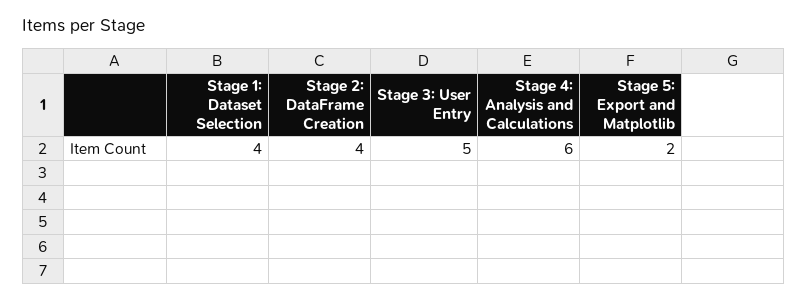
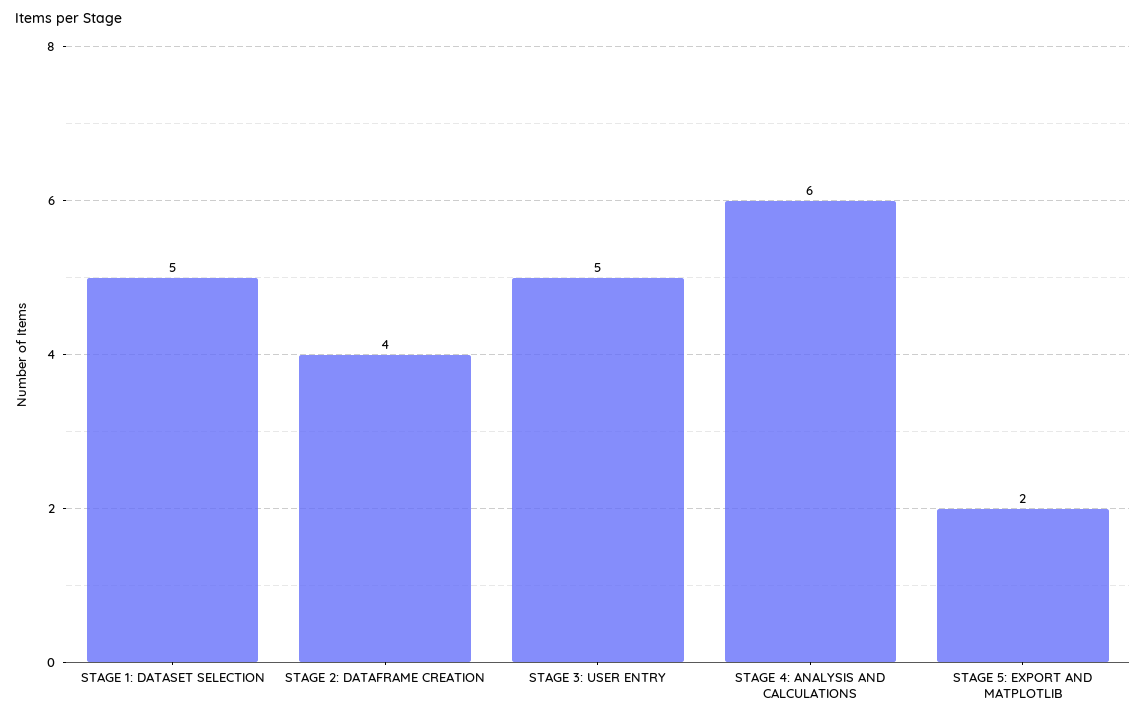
Stage 1: Dataset Selection: 4 -> 5

